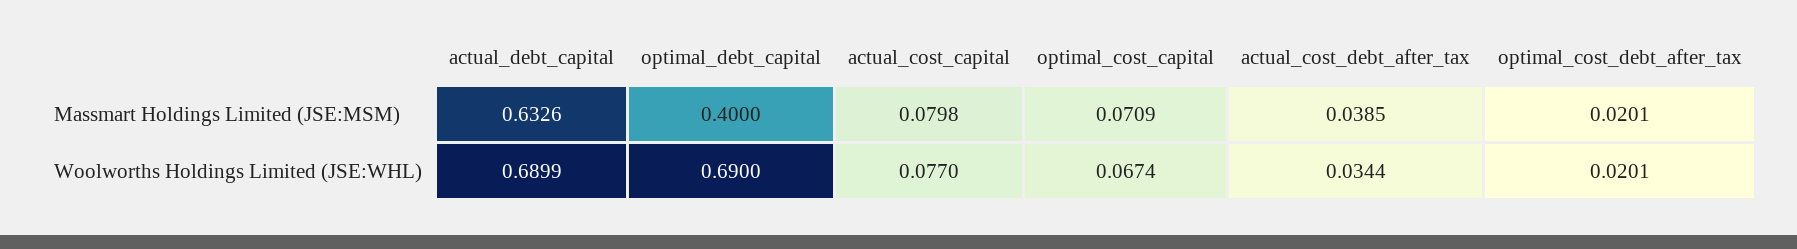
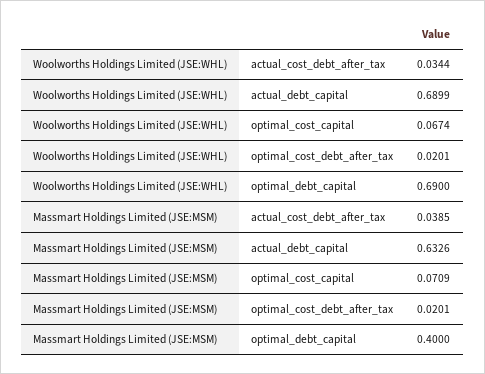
actual_cost_capital, Massmart Holdings Limited (JSE:MSM): 0.0798 -> none
actual_cost_capital, Woolworths Holdings Limited (JSE:WHL): 0.077 -> none

